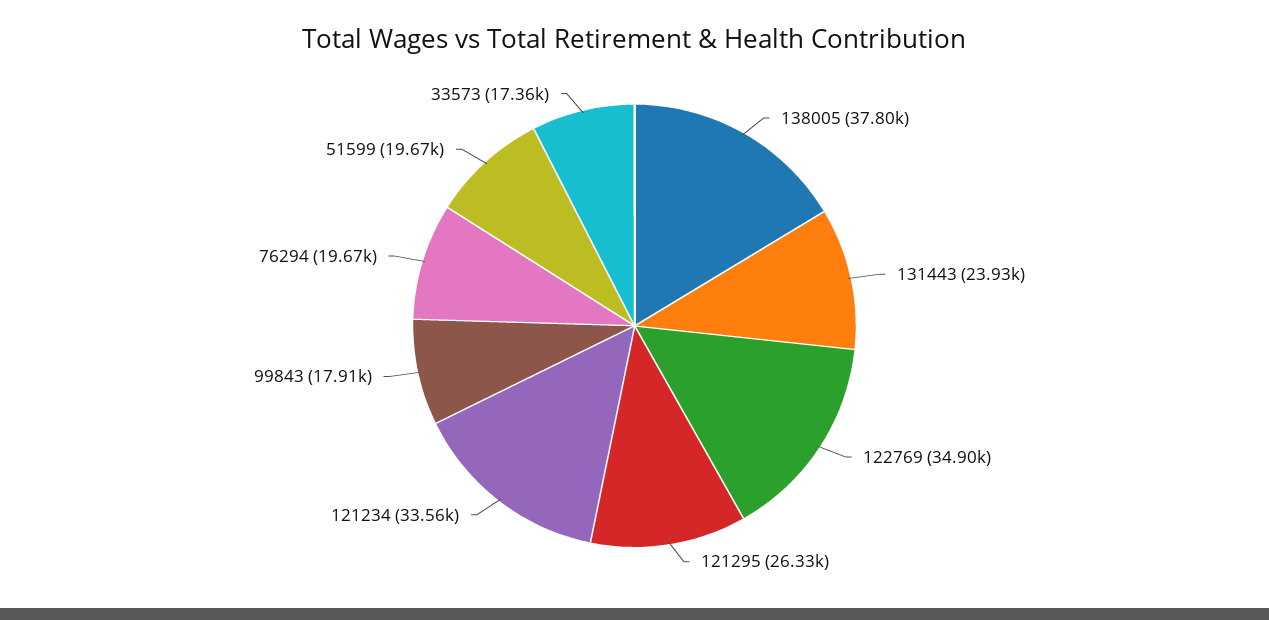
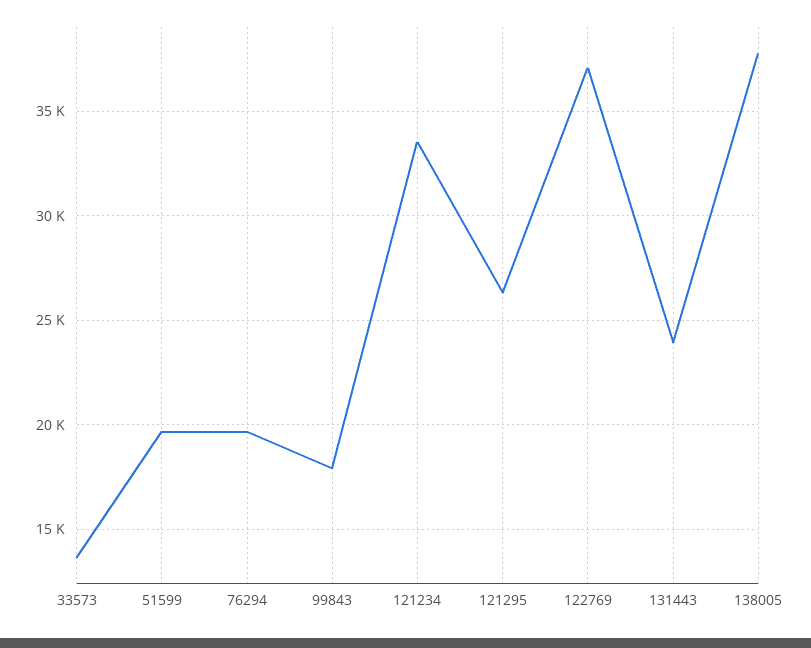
122769: 34900 -> 37000
33573: 17360 -> 13500

